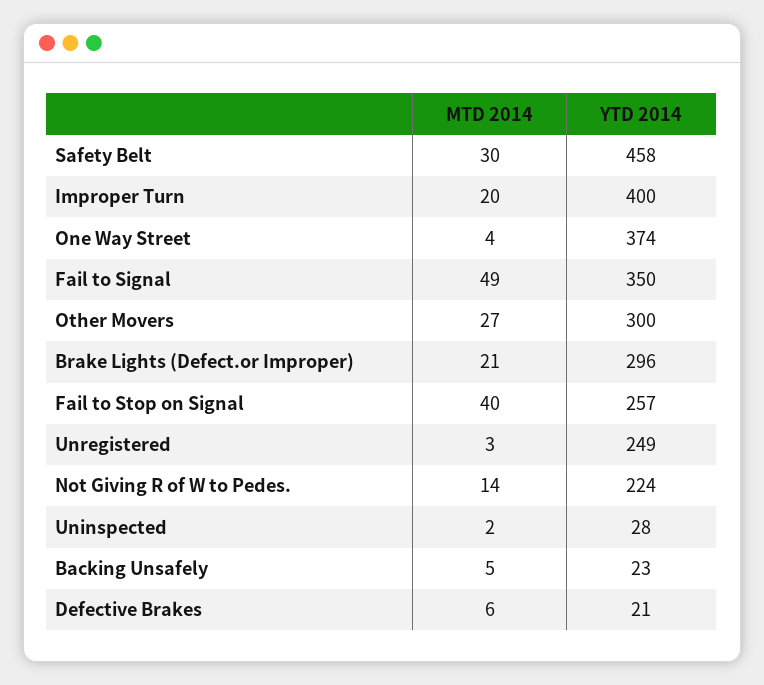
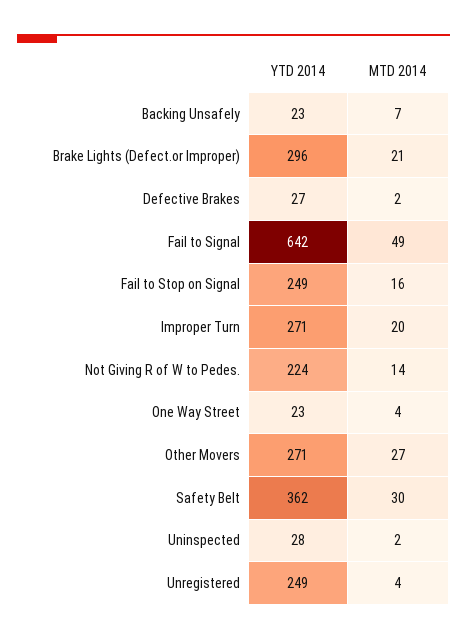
YTD 2014, Safety Belt: 458 -> 362
YTD 2014, Improper Turn: 400 -> 271
YTD 2014, One Way Street: 374 -> 23
YTD 2014, Fail to Signal: 350 -> 642
YTD 2014, Other Movers: 300 -> 271
MTD 2014, Fail to Stop on Signal: 40 -> 16
YTD 2014, Fail to Stop on Signal: 257 -> 249
MTD 2014, Unregistered: 3 -> 4
MTD 2014, Backing Unsafely: 5 -> 7
MTD 2014, Defective Brakes: 6 -> 2
YTD 2014, Defective Brakes: 21 -> 27

